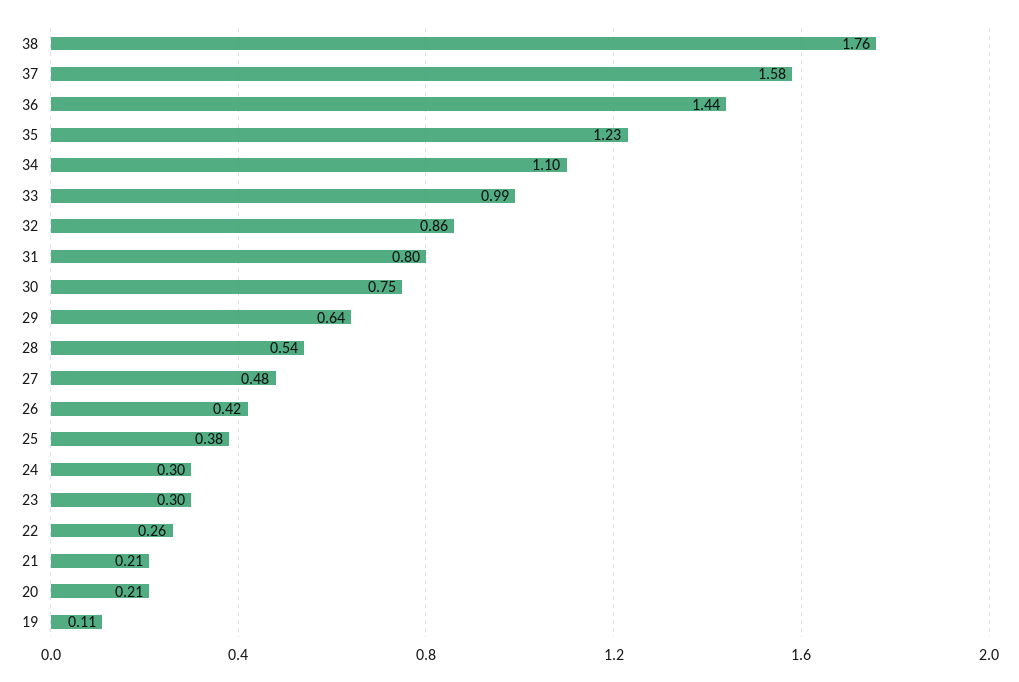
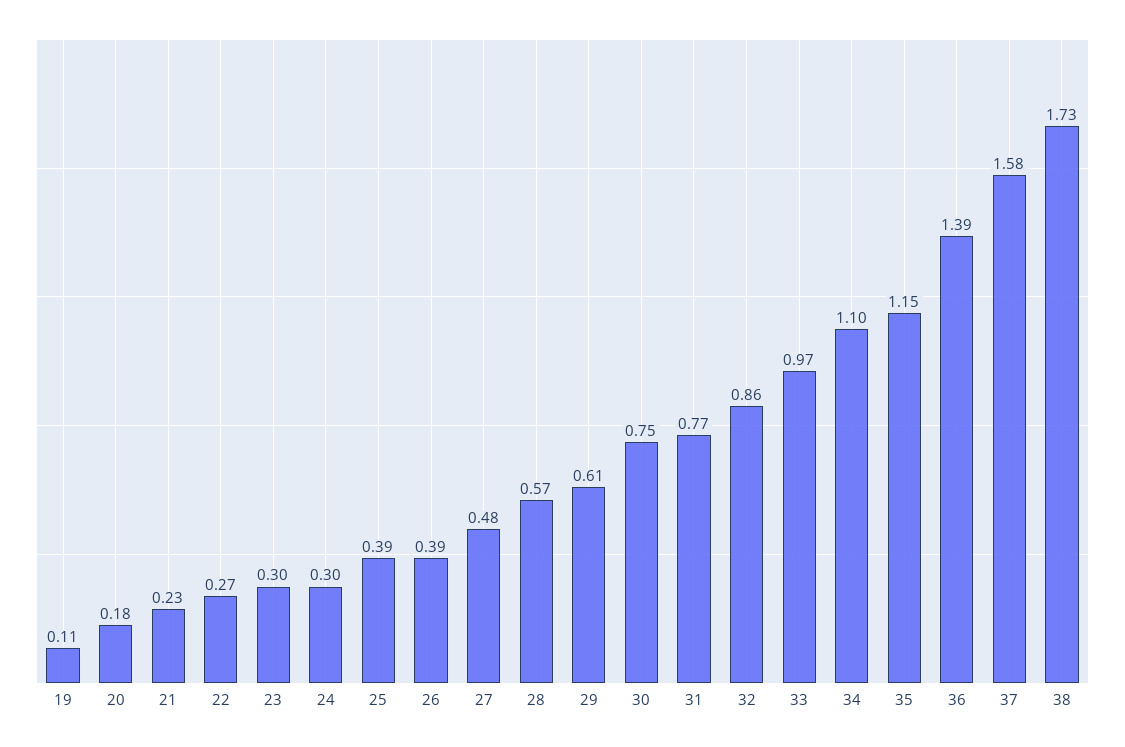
38: 1.76 -> 1.73
36: 1.44 -> 1.39
35: 1.23 -> 1.15
33: 0.99 -> 0.97
31: 0.8 -> 0.77
29: 0.64 -> 0.61
28: 0.54 -> 0.57
26: 0.42 -> 0.39
25: 0.38 -> 0.39
22: 0.26 -> 0.27
21: 0.21 -> 0.23
20: 0.21 -> 0.18

